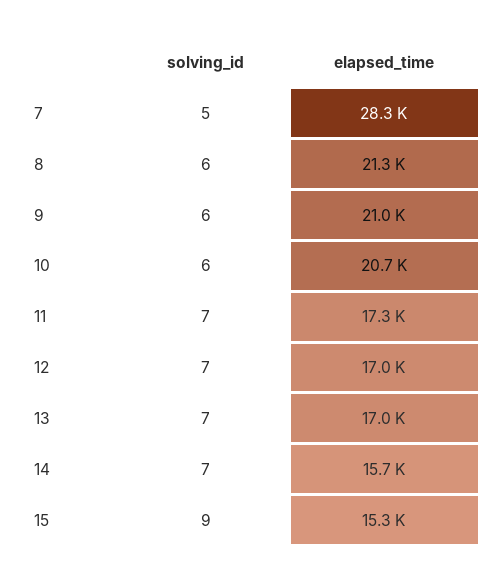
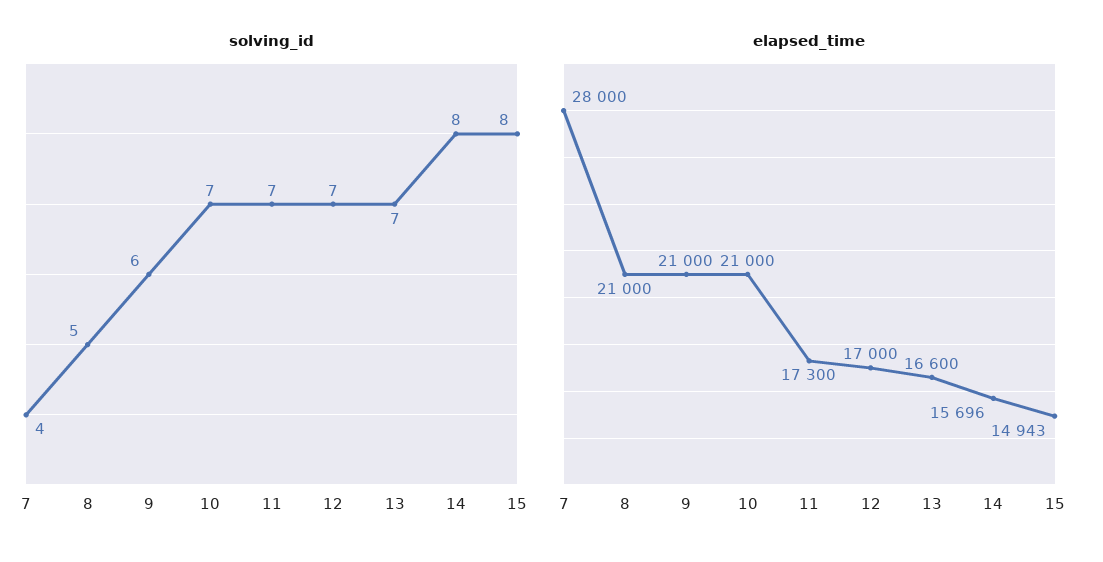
solving_id, 7: 5 -> 4
elapsed_time, 7: 28300 -> 28000
solving_id, 8: 6 -> 5
elapsed_time, 8: 21300 -> 21000
solving_id, 10: 6 -> 7
elapsed_time, 10: 20700 -> 21000
elapsed_time, 13: 17000 -> 16600
solving_id, 14: 7 -> 8
solving_id, 15: 9 -> 8
elapsed_time, 15: 15300 -> 14943

